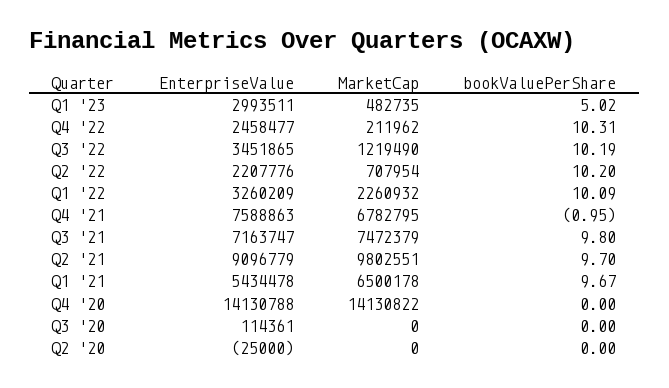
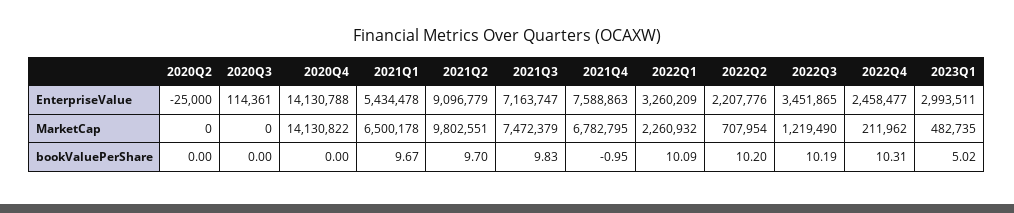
bookValuePerShare, Q3 '21: 9.8 -> 9.83

